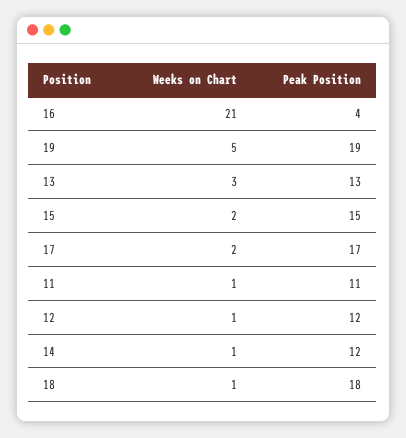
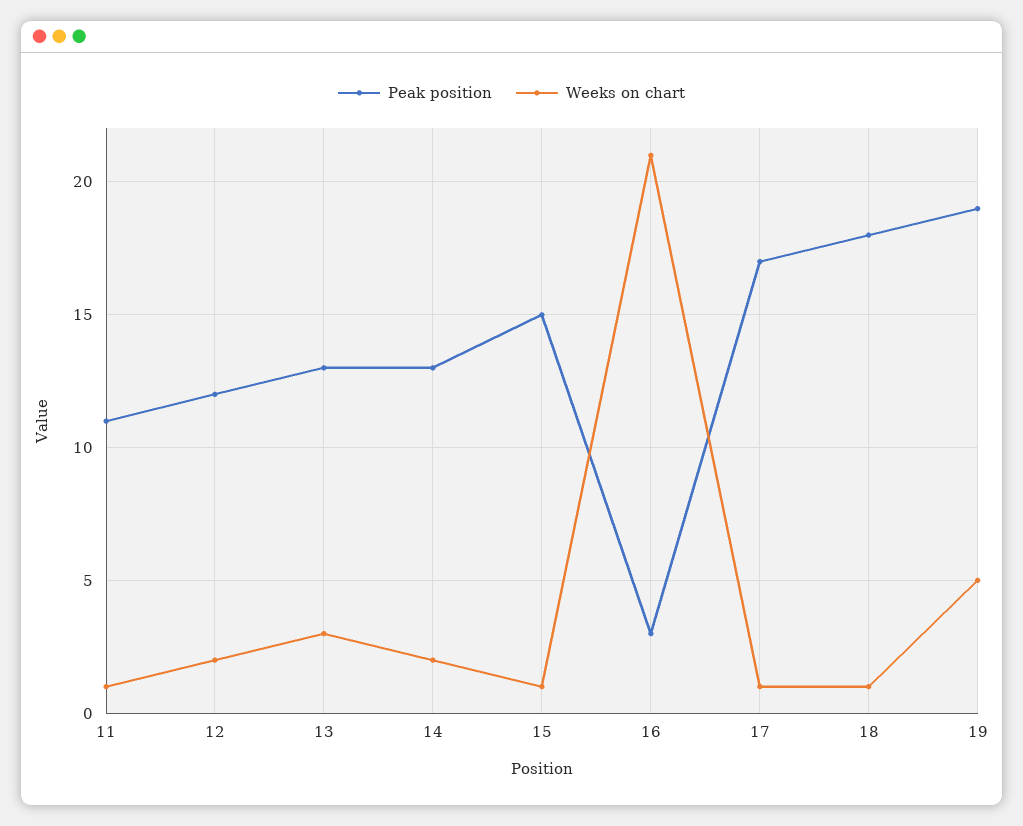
Peak Position, 16: 4 -> 3
Weeks on Chart, 15: 2 -> 1
Weeks on Chart, 17: 2 -> 1
Weeks on Chart, 12: 1 -> 2
Weeks on Chart, 14: 1 -> 2
Peak Position, 14: 12 -> 13

